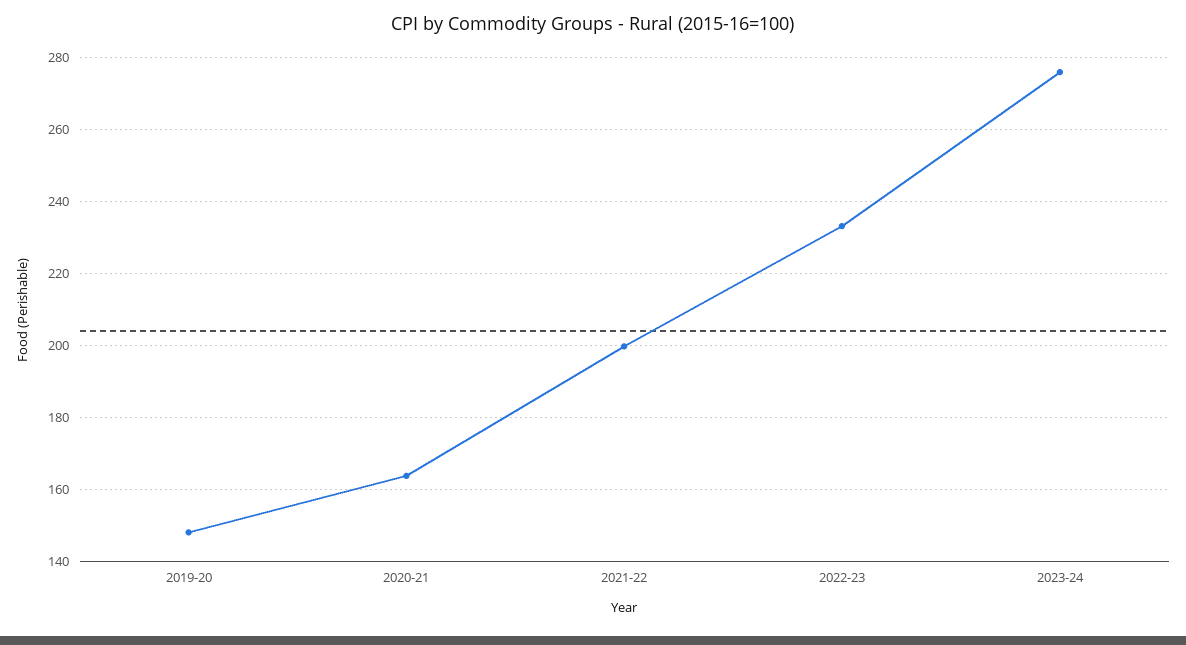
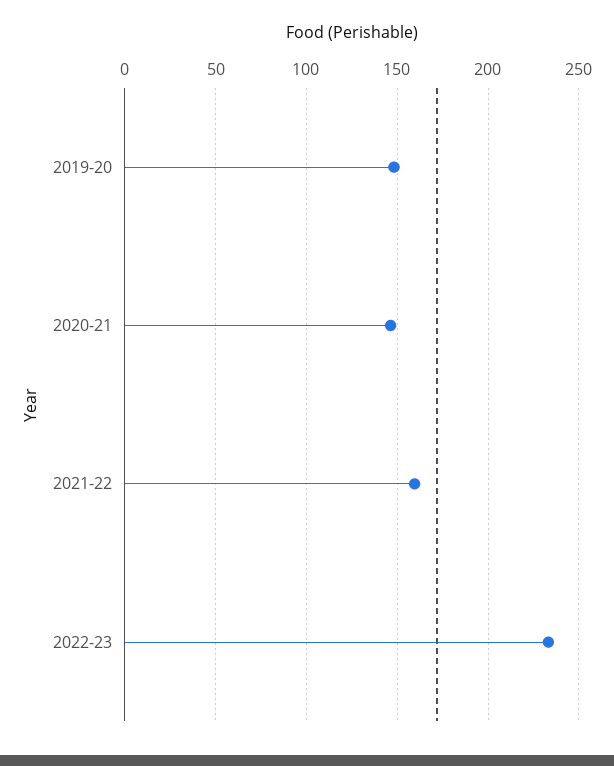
2020-21: 164 -> 145
2021-22: 200 -> 160
2023-24: 276 -> none

